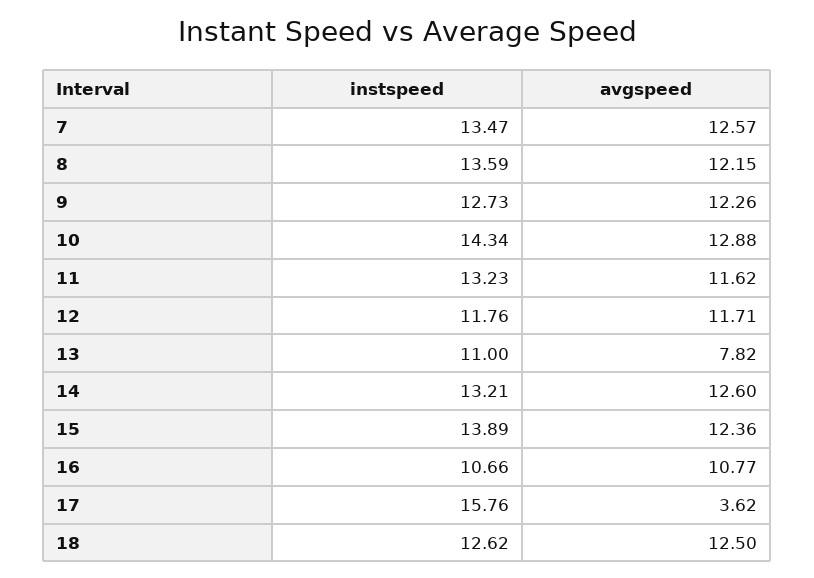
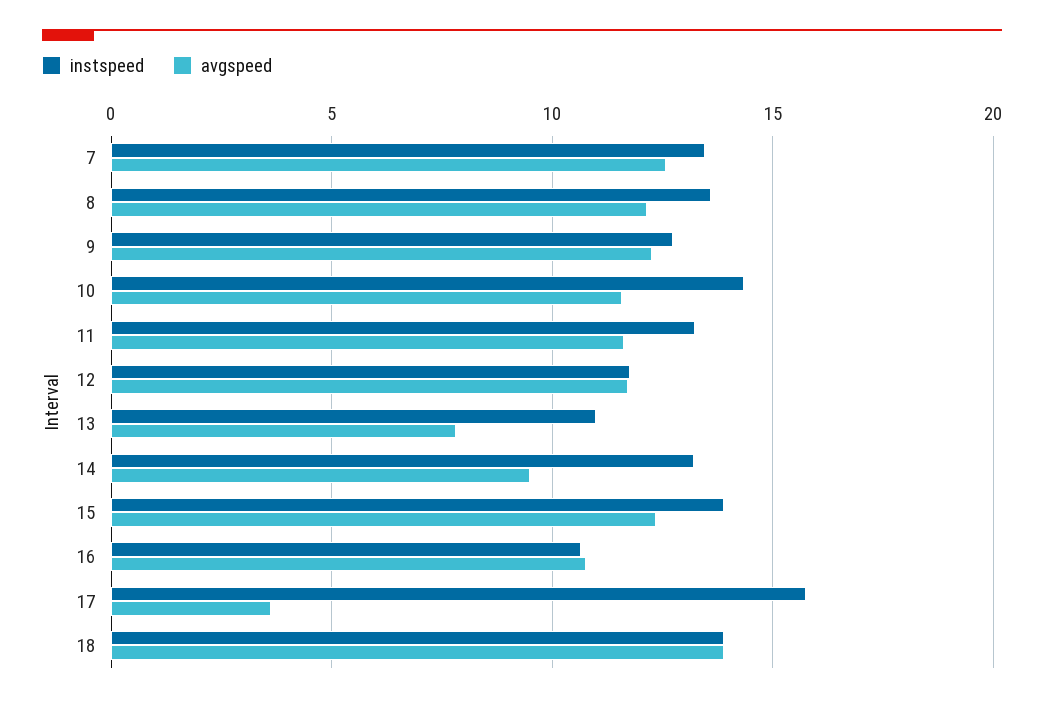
avgspeed, 10: 12.88 -> 11.5
avgspeed, 14: 12.6 -> 9.5
instspeed, 18: 12.62 -> 14
avgspeed, 18: 12.5 -> 14

